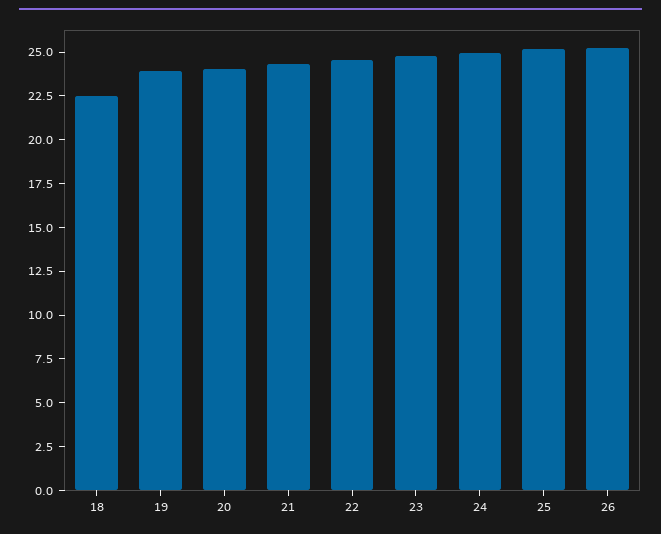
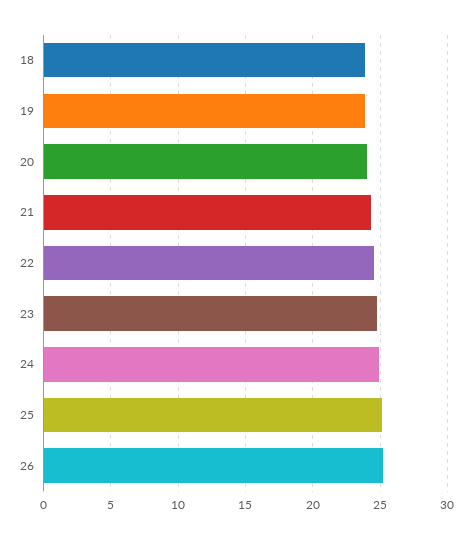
18: 22.5 -> 24

